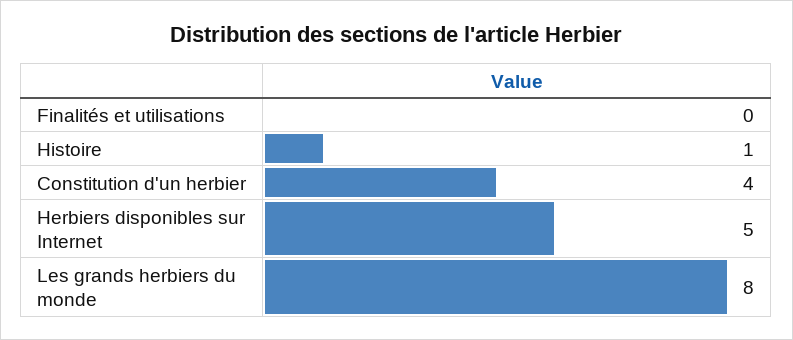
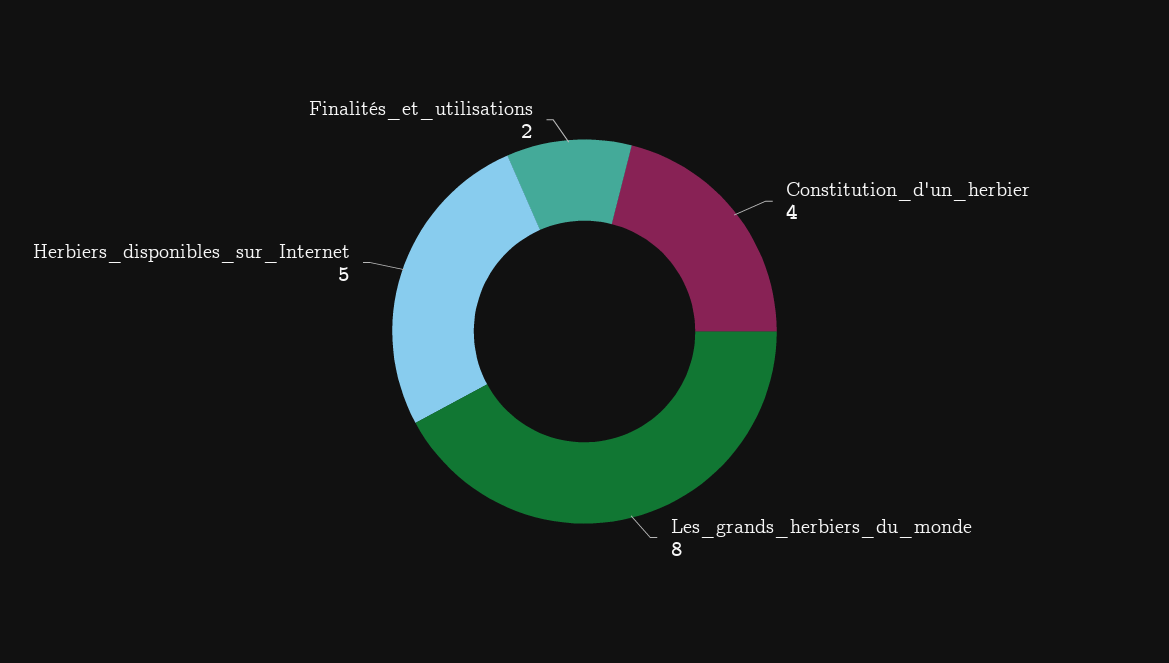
Finalités et utilisations: 0 -> 2
Histoire: 1 -> none

